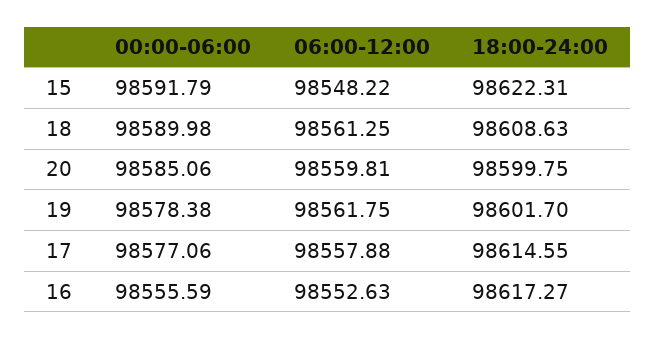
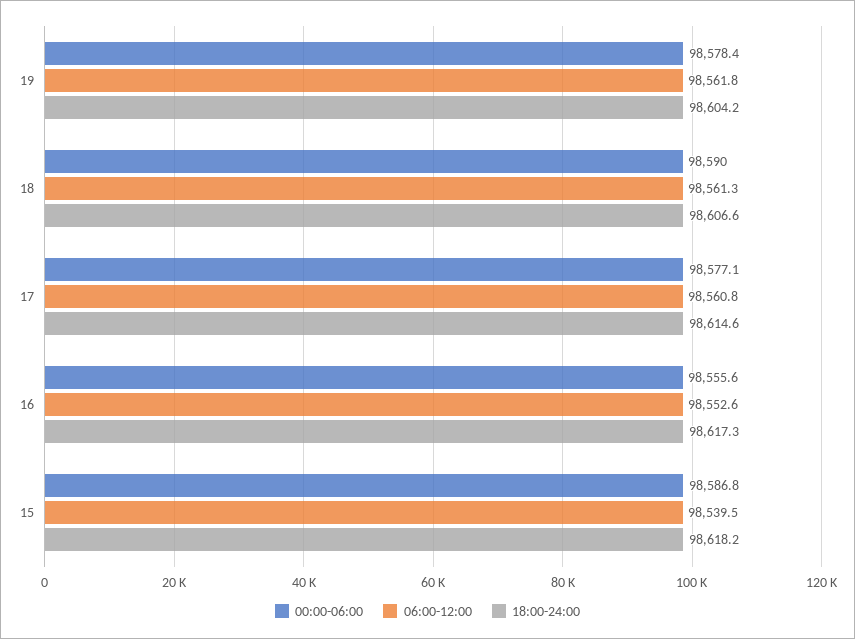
00:00-06:00, 15: 98591.79 -> 98586.8
06:00-12:00, 15: 98548.22 -> 98539.5
18:00-24:00, 15: 98622.31 -> 98618.2
18:00-24:00, 18: 98608.63 -> 98606.6
00:00-06:00, 20: 98585.06 -> none
06:00-12:00, 20: 98559.81 -> none
18:00-24:00, 20: 98599.75 -> none
18:00-24:00, 19: 98601.7 -> 98604.2
06:00-12:00, 17: 98557.88 -> 98560.8

